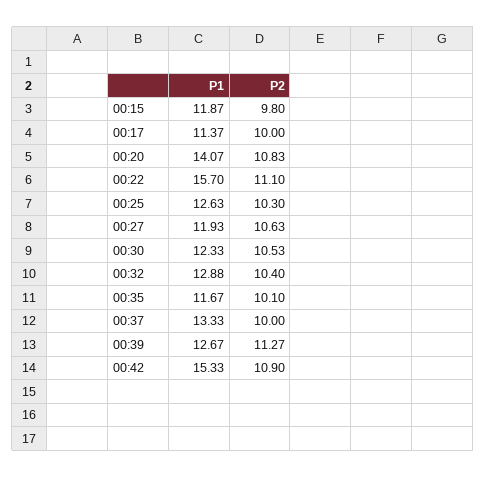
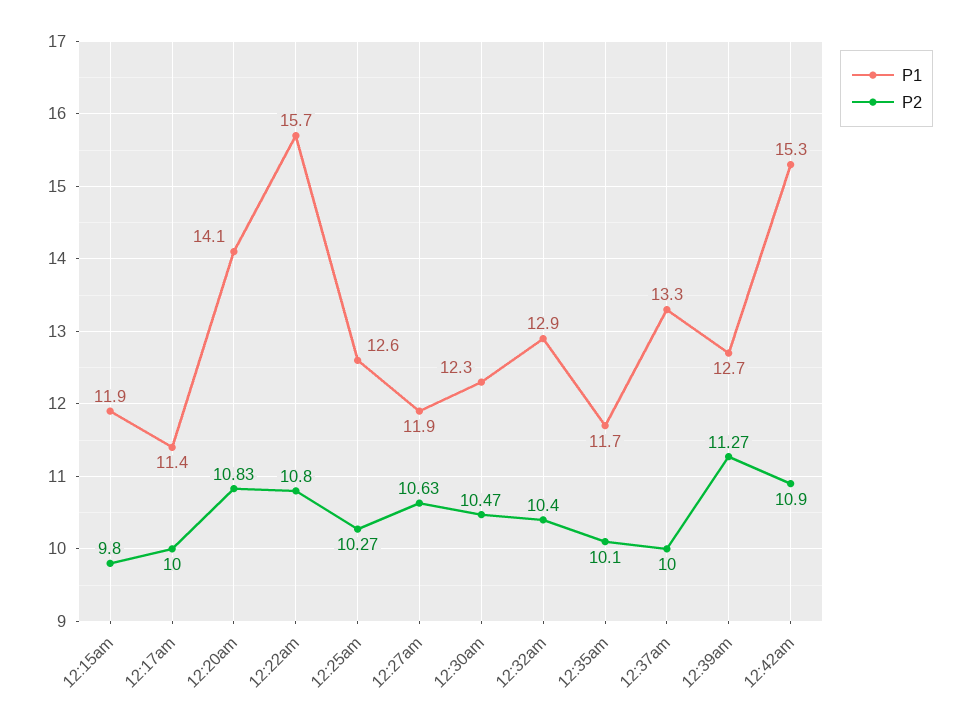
P2, 00:22: 11.1 -> 10.8
P2, 00:25: 10.3 -> 10.27
P2, 00:30: 10.53 -> 10.47

